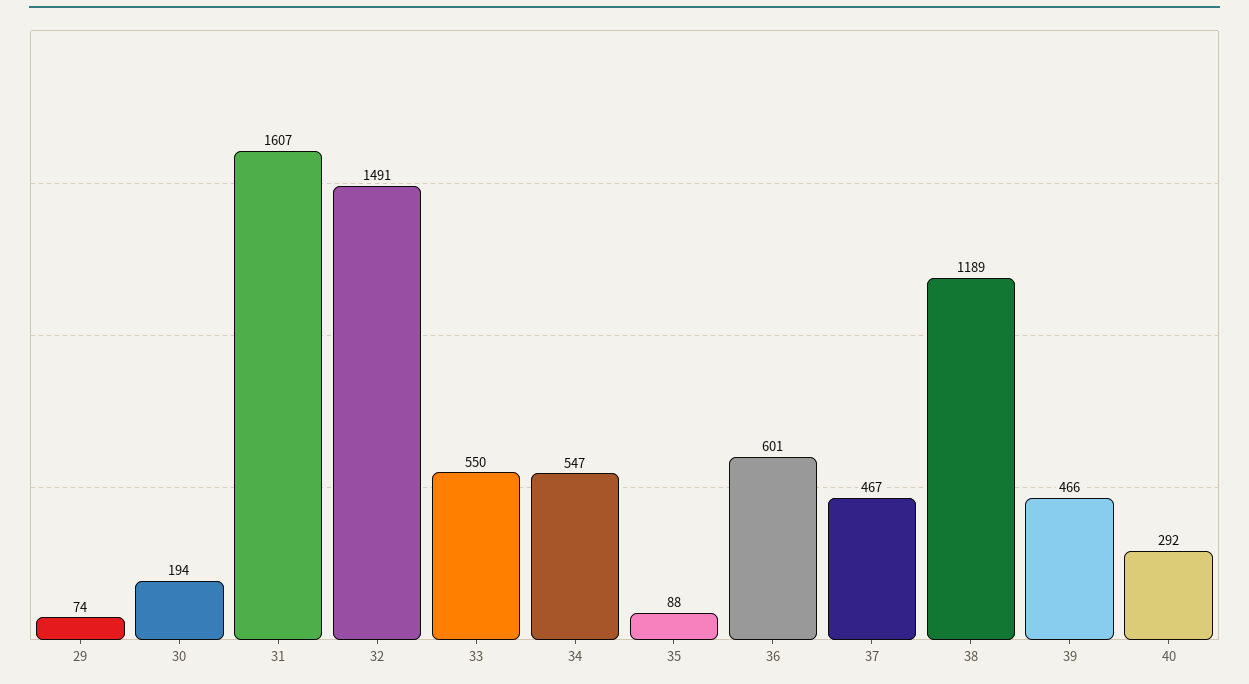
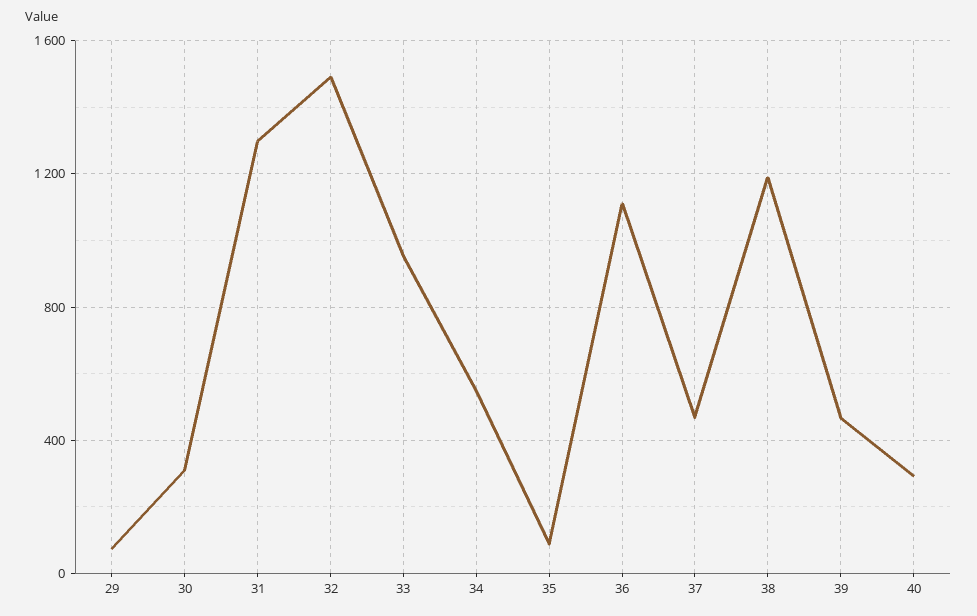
30: 194 -> 300
31: 1607 -> 1300
33: 550 -> 950
36: 601 -> 1100

